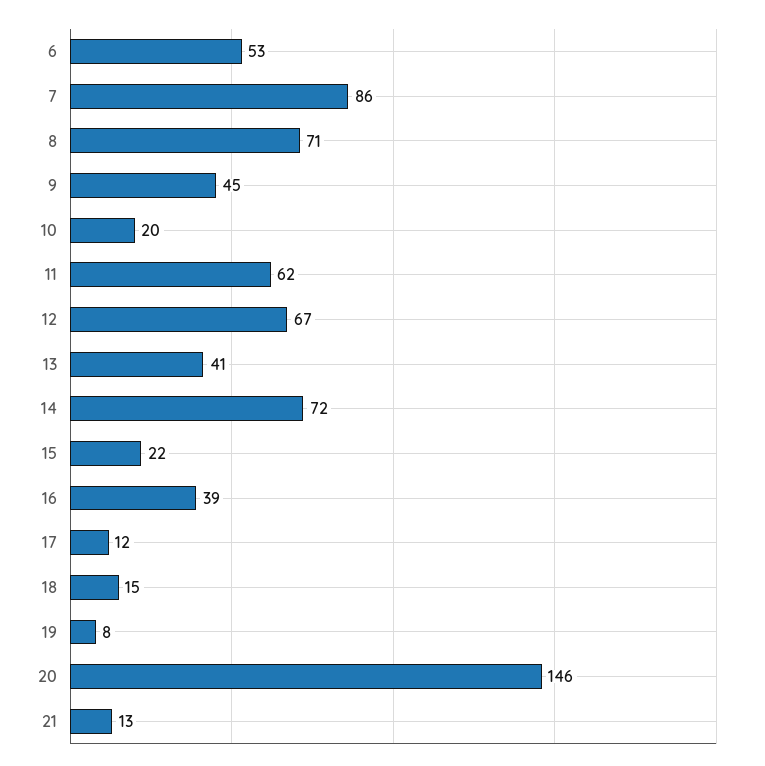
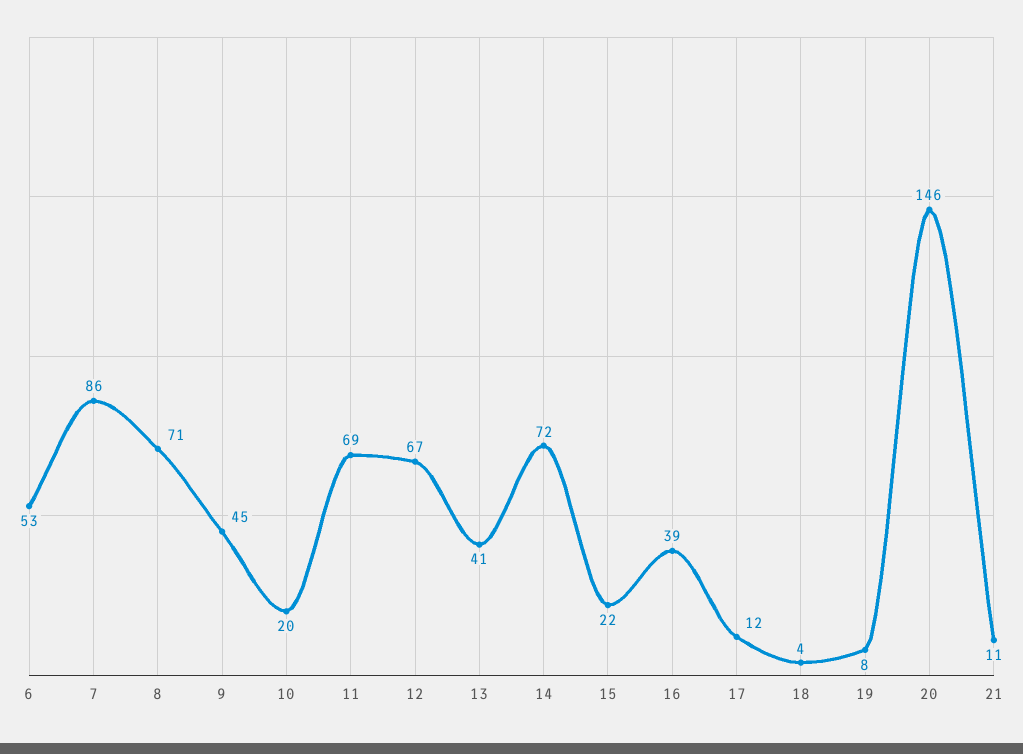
11: 62 -> 69
18: 15 -> 4
21: 13 -> 11

